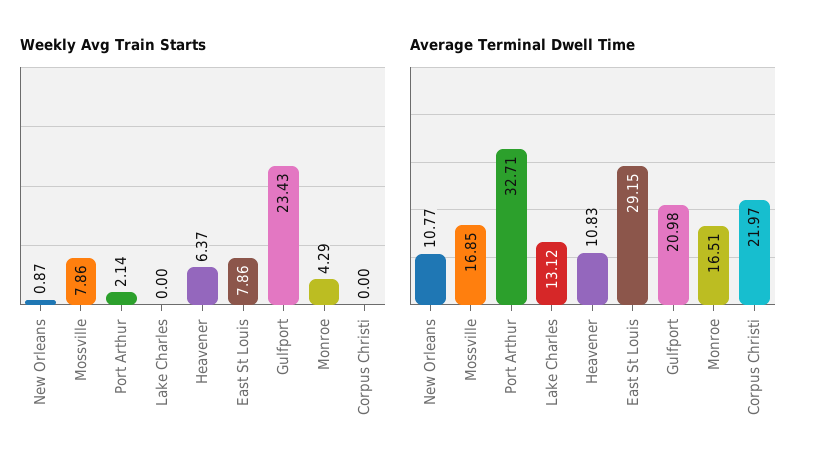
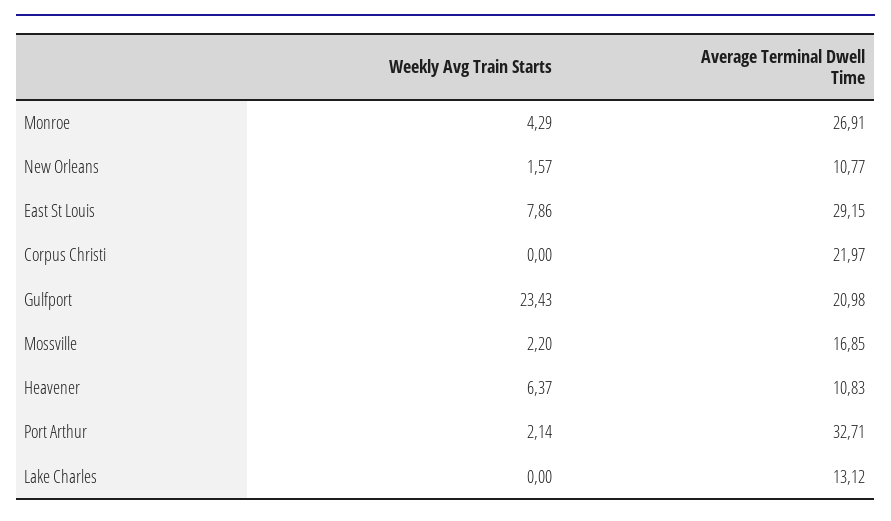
Weekly Avg Train Starts, New Orleans: 0.87 -> 1.57
Weekly Avg Train Starts, Mossville: 7.86 -> 2.2
Average Terminal Dwell Time, Monroe: 16.51 -> 26.91

